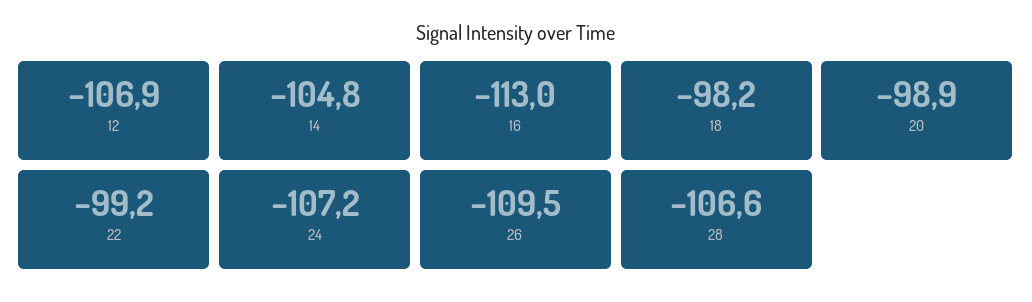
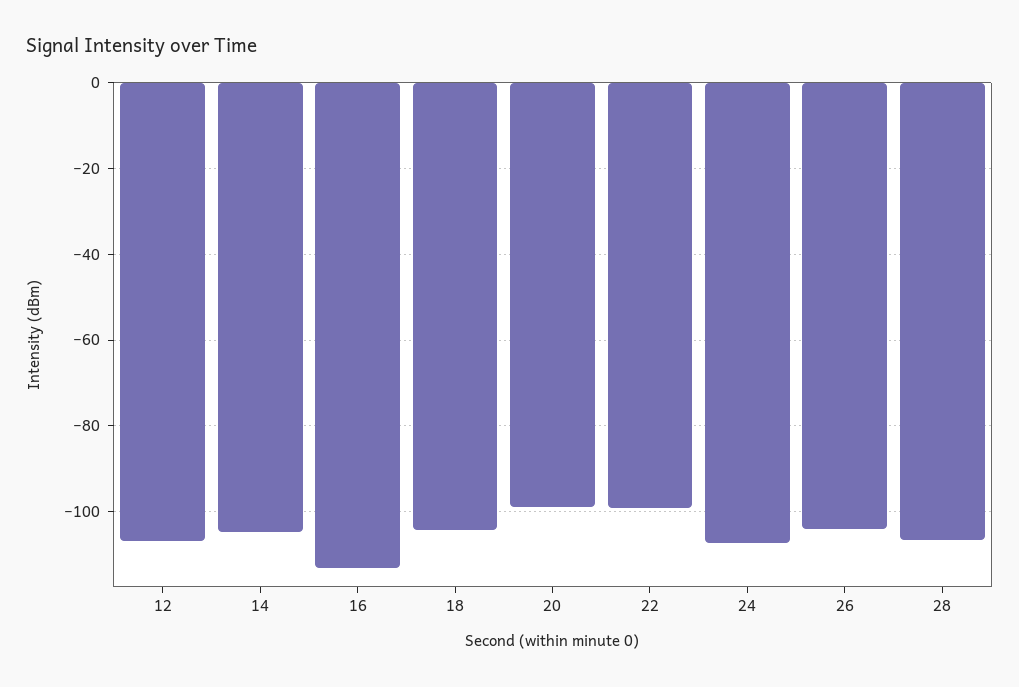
18: -98.2 -> -104
26: -109.5 -> -104

